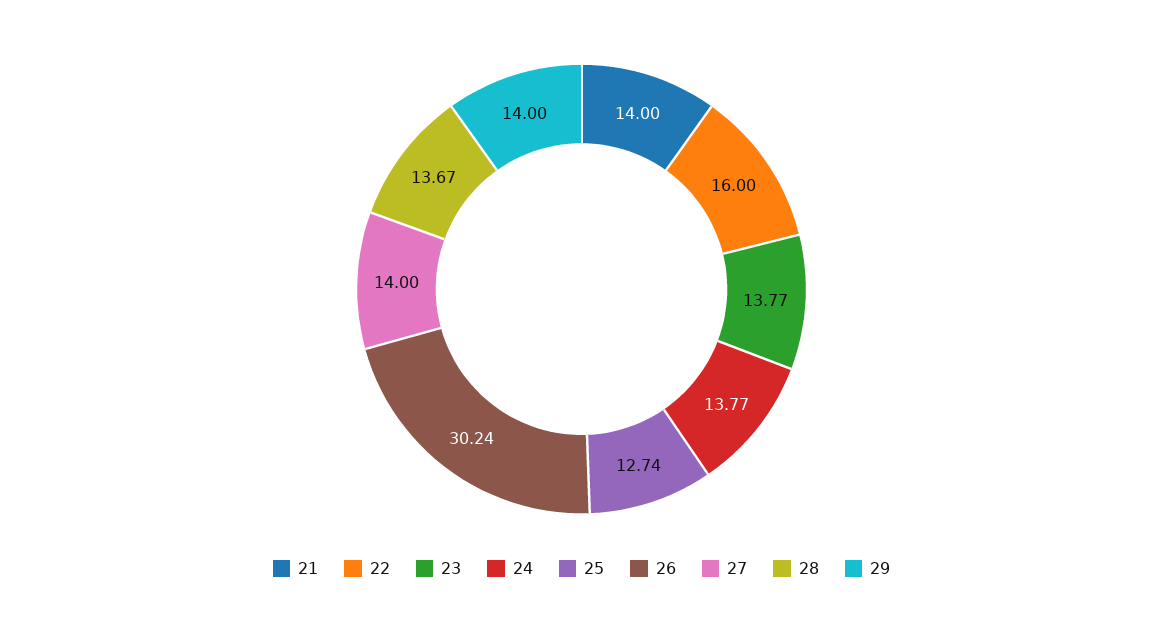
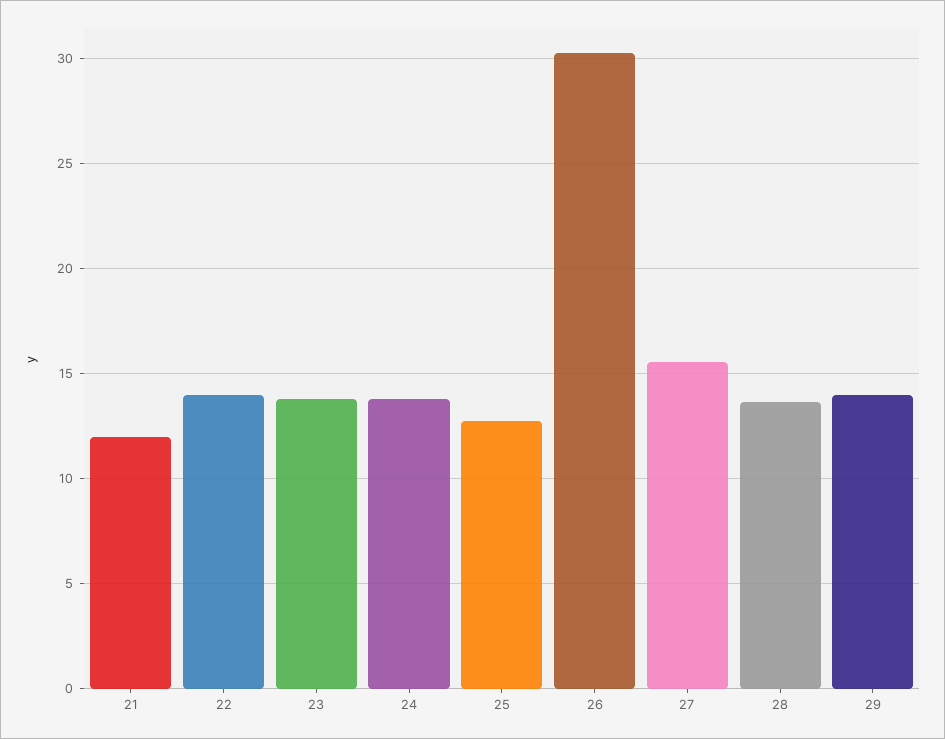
21: 14 -> 12
22: 16 -> 14
27: 14 -> 15.5

